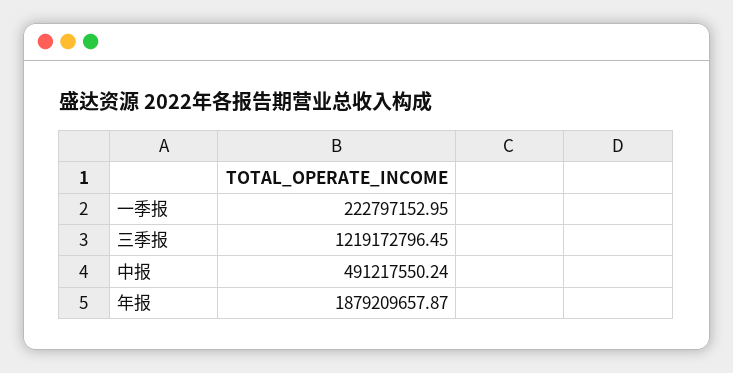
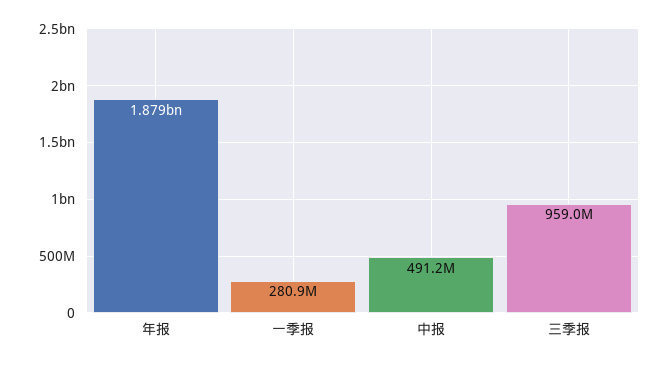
一季报: 222797152.95 -> 280900000
三季报: 1219172796.45 -> 959000000

